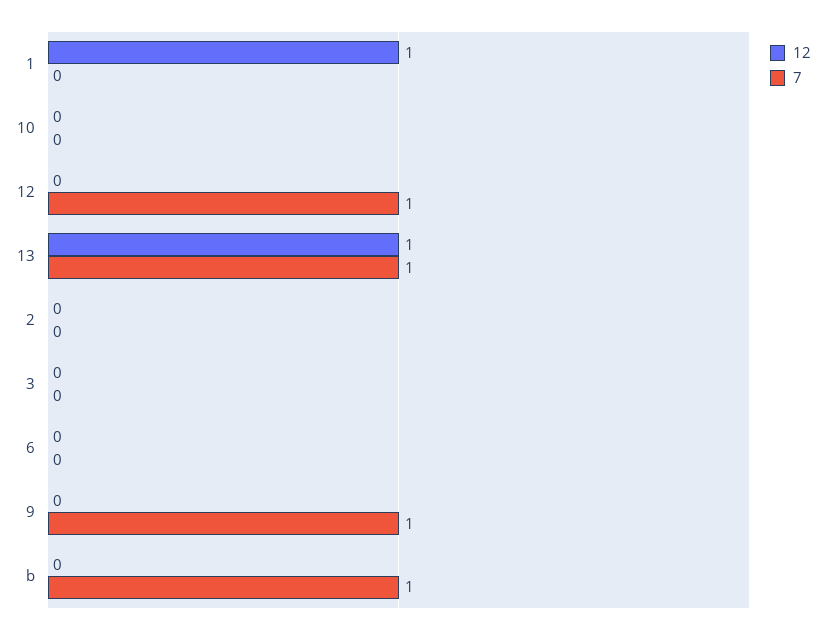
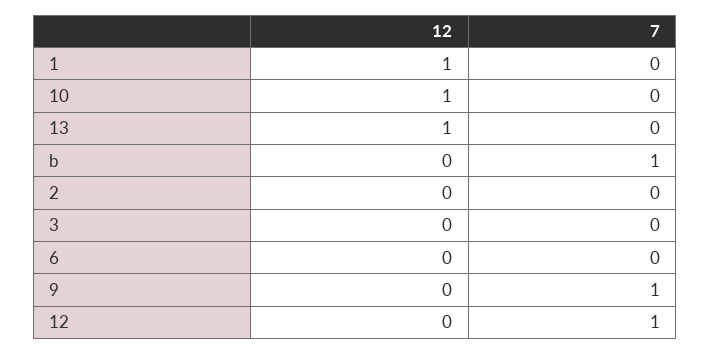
12, 10: 0 -> 1
7, 13: 1 -> 0

